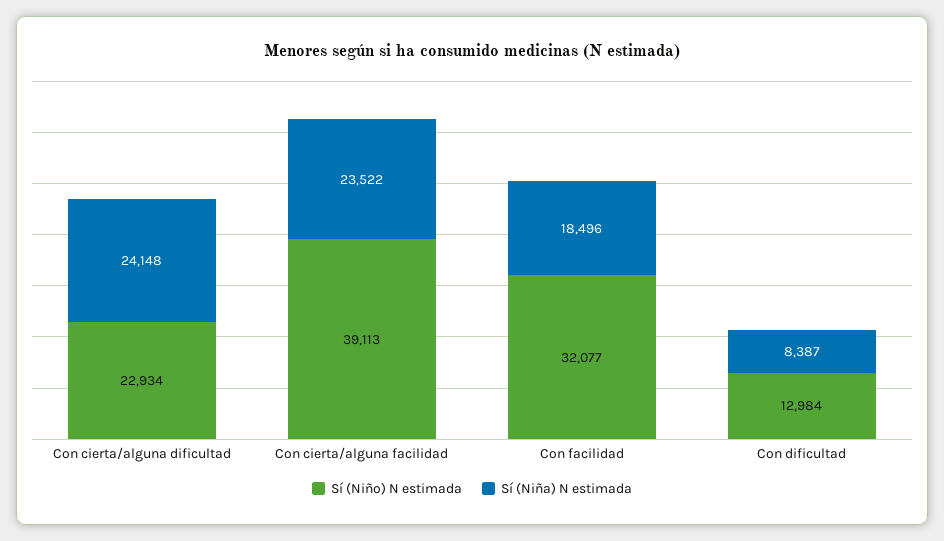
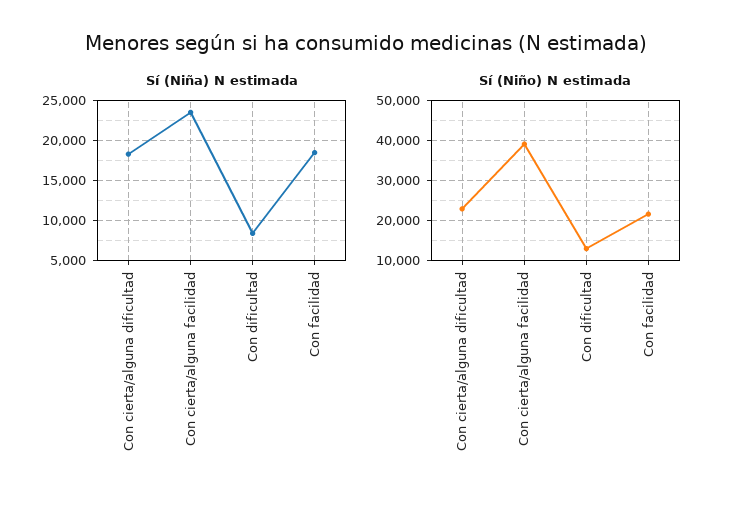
Sí (Niña) N estimada, Con cierta/alguna dificultad: 24148 -> 18000
Sí (Niño) N estimada, Con facilidad: 32077 -> 22000

